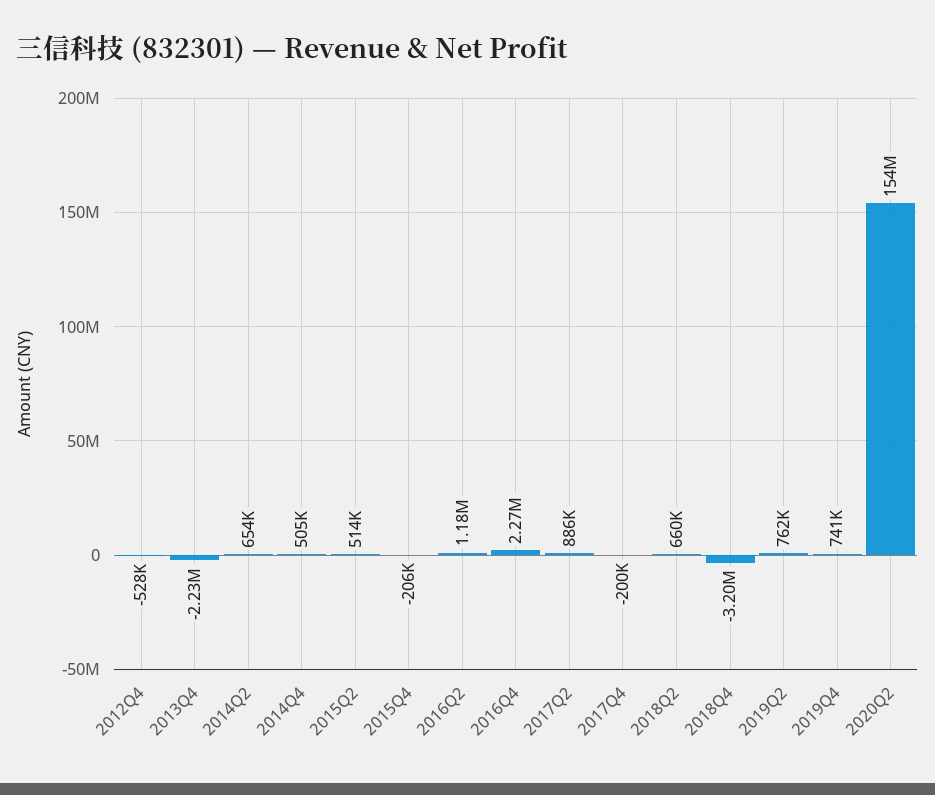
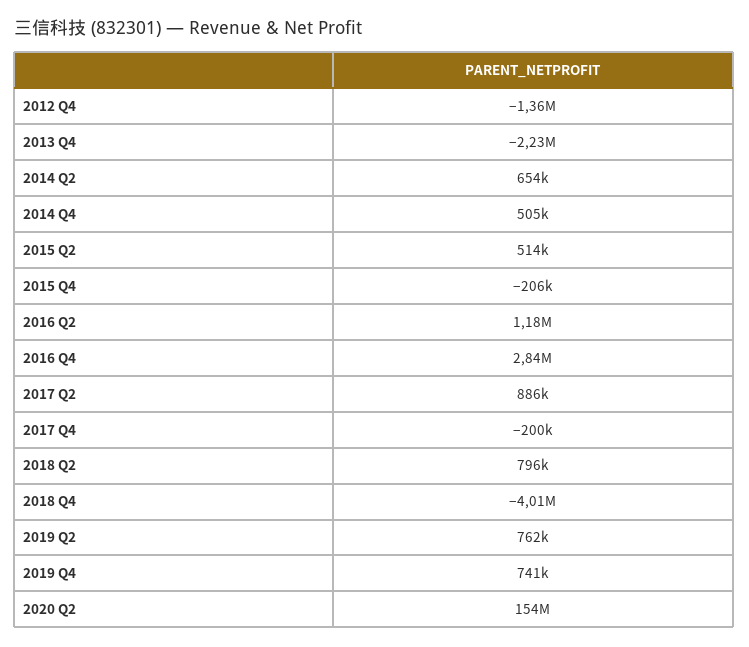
2012Q4: -528000 -> -1360000
2016Q4: 2270000 -> 2840000
2018Q2: 660000 -> 796000
2018Q4: -3200000 -> -4010000

